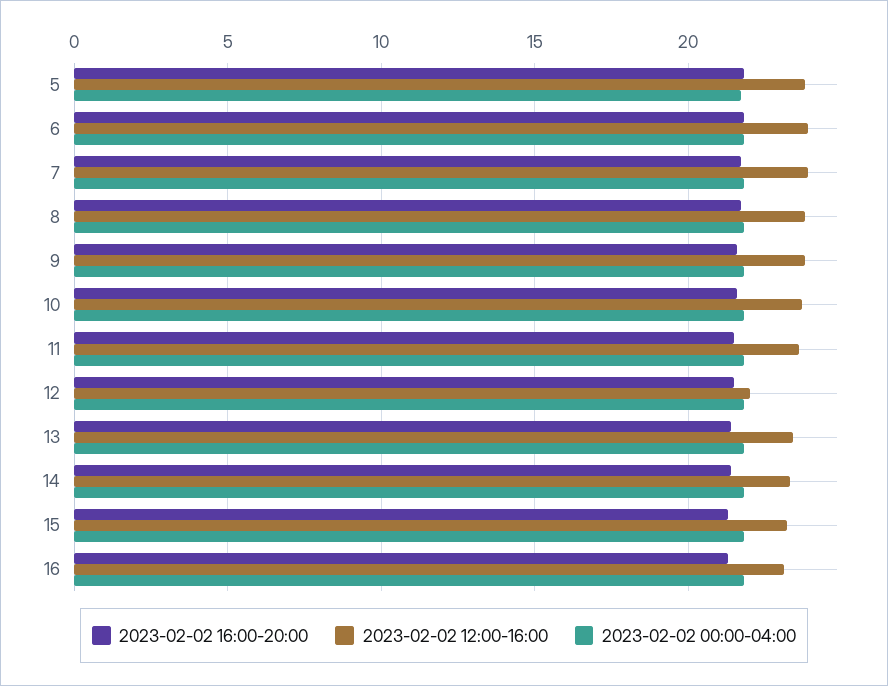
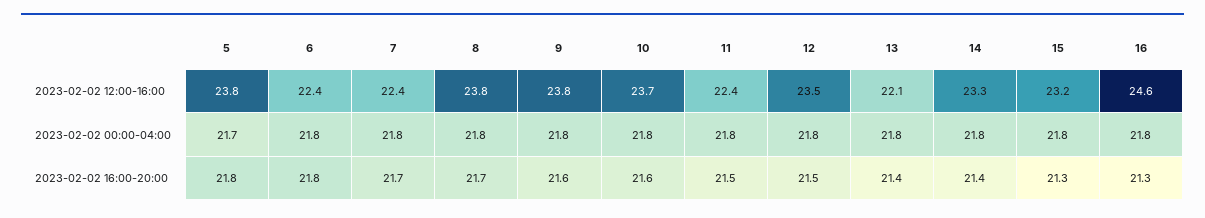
2023-02-02 12:00-16:00, 6: 24 -> 22.4
2023-02-02 12:00-16:00, 7: 24 -> 22.4
2023-02-02 12:00-16:00, 11: 23.5 -> 22.4
2023-02-02 12:00-16:00, 12: 22 -> 23.5
2023-02-02 12:00-16:00, 13: 23.5 -> 22.1
2023-02-02 12:00-16:00, 16: 23 -> 24.6

